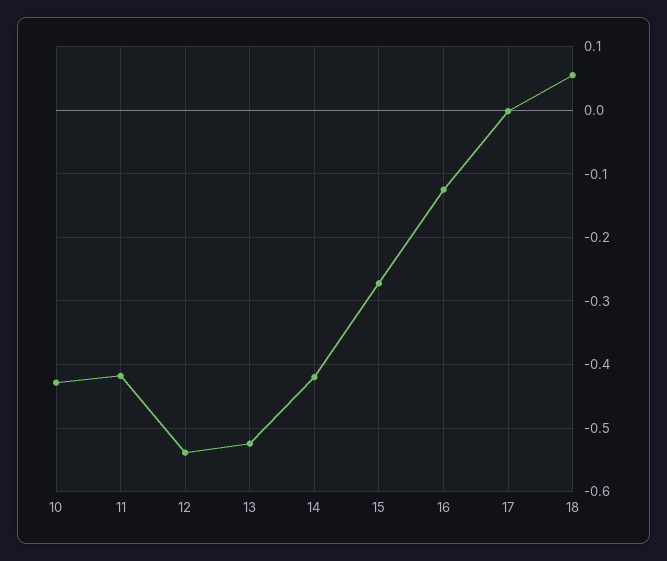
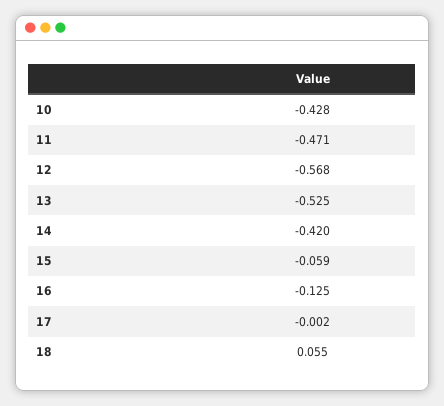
11: -0.42 -> -0.471
12: -0.54 -> -0.568
15: -0.27 -> -0.059

